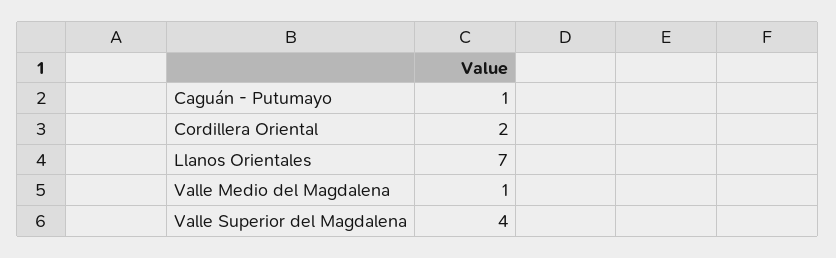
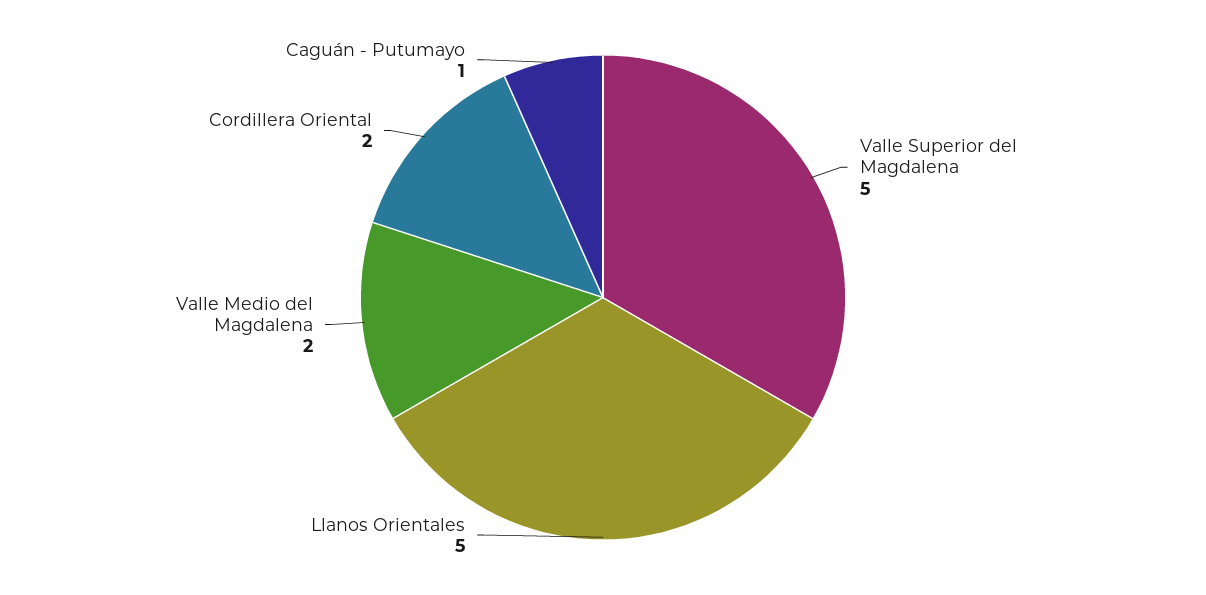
Llanos Orientales: 7 -> 5
Valle Medio del Magdalena: 1 -> 2
Valle Superior del Magdalena: 4 -> 5

